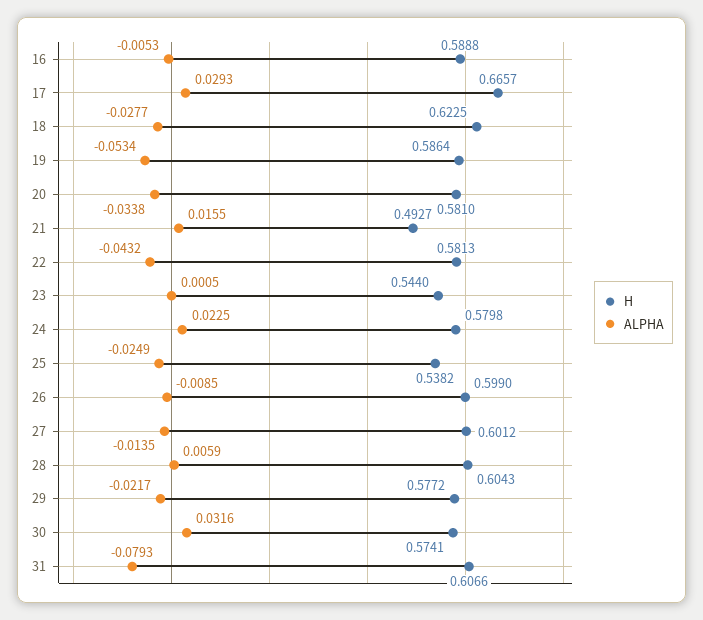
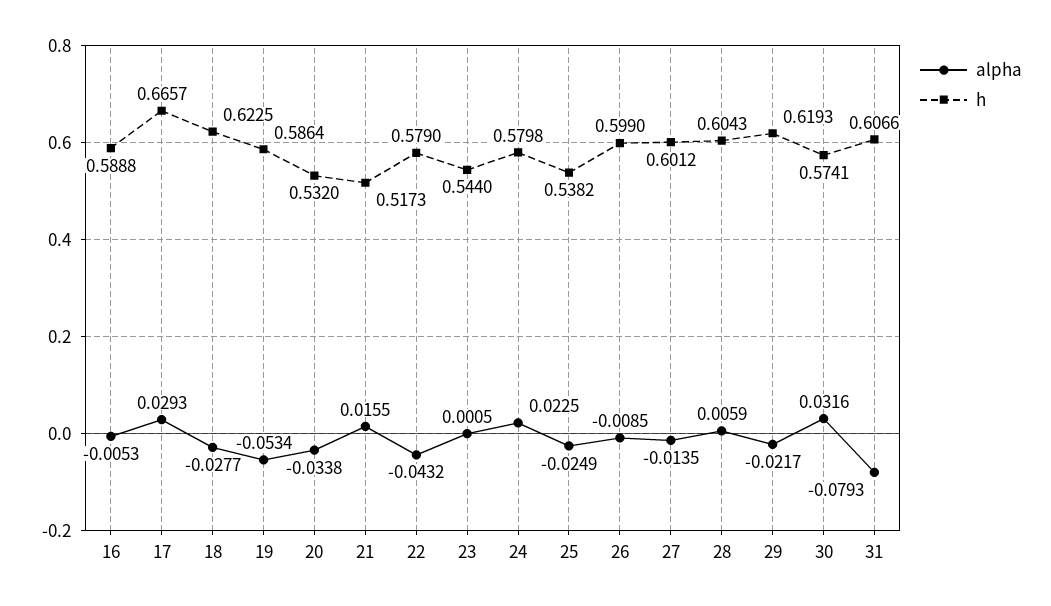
H, 20: 0.581 -> 0.532
H, 21: 0.4927 -> 0.5173
H, 22: 0.5813 -> 0.579
H, 29: 0.5772 -> 0.6193

